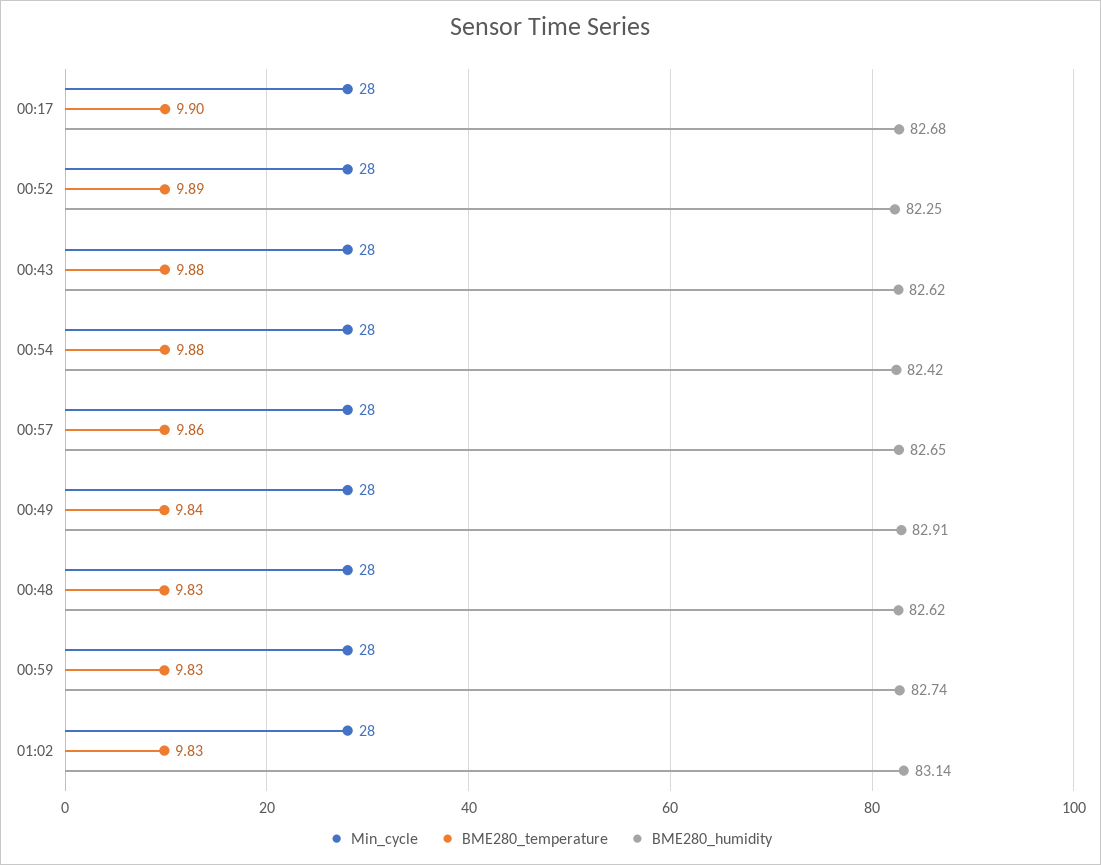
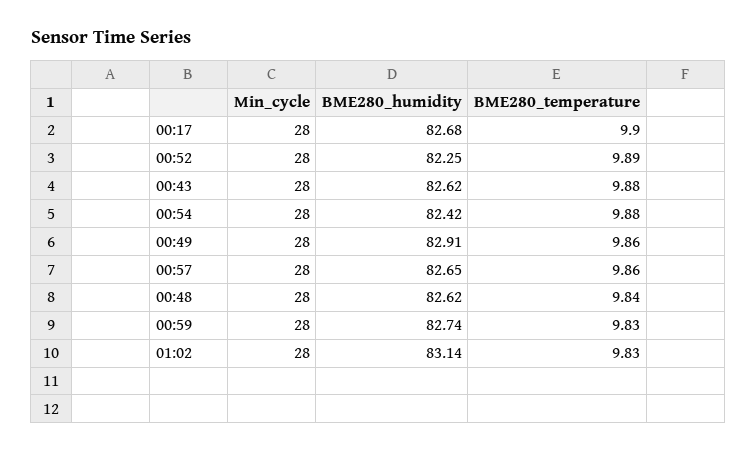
BME280_temperature, 00:49: 9.84 -> 9.86
BME280_temperature, 00:48: 9.83 -> 9.84

